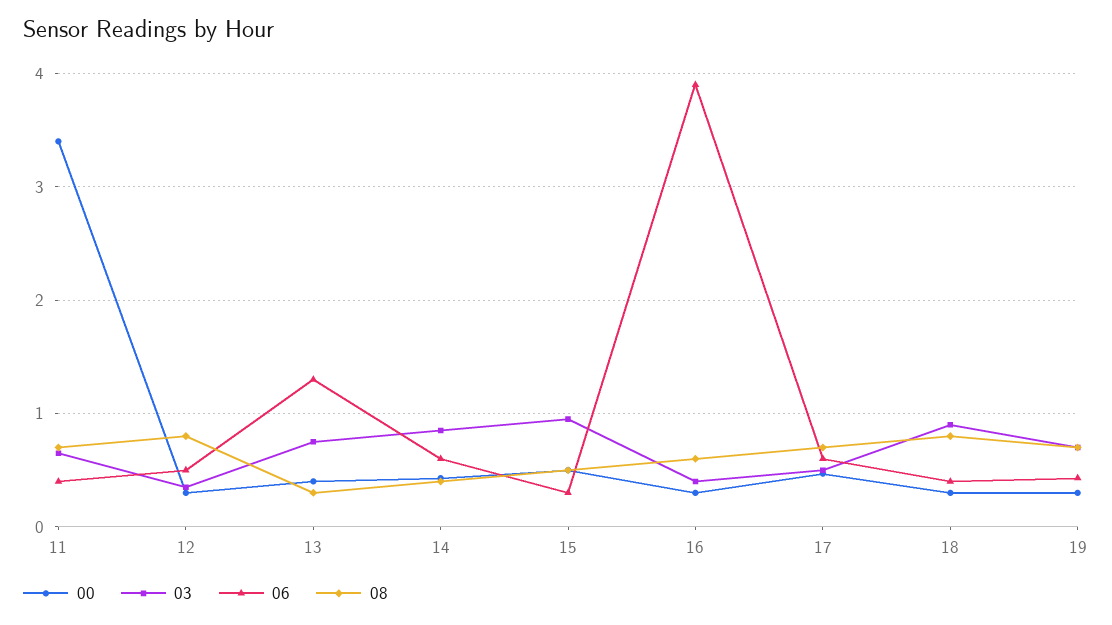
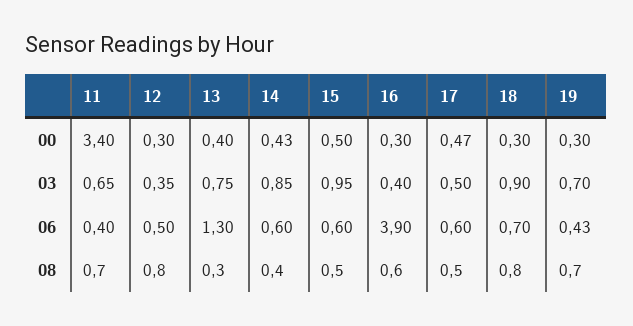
06, 15: 0.3 -> 0.6
08, 17: 0.7 -> 0.5
06, 18: 0.4 -> 0.7

